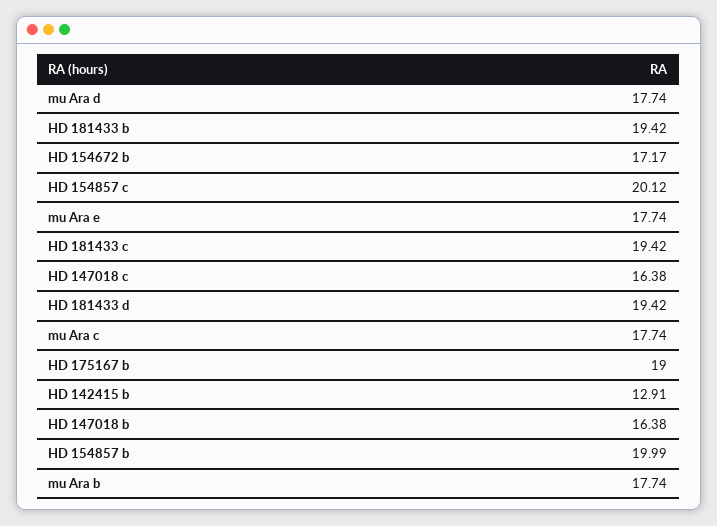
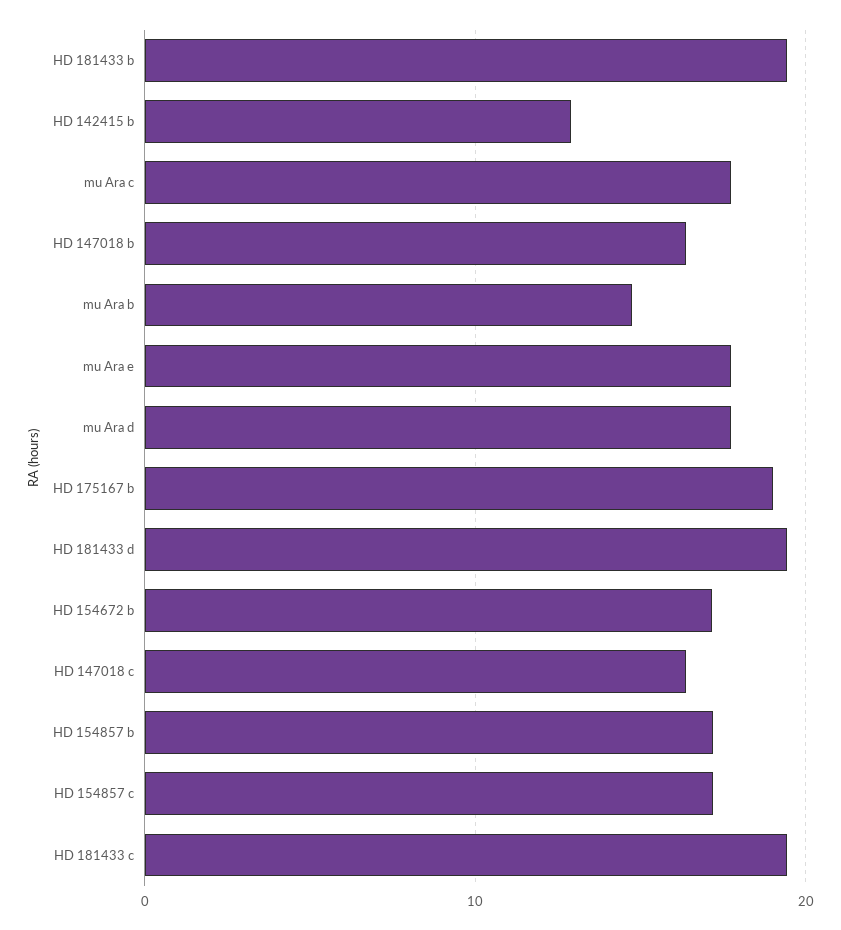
HD 154857 c: 20.12 -> 17
HD 154857 b: 19.99 -> 17
mu Ara b: 17.74 -> 15

